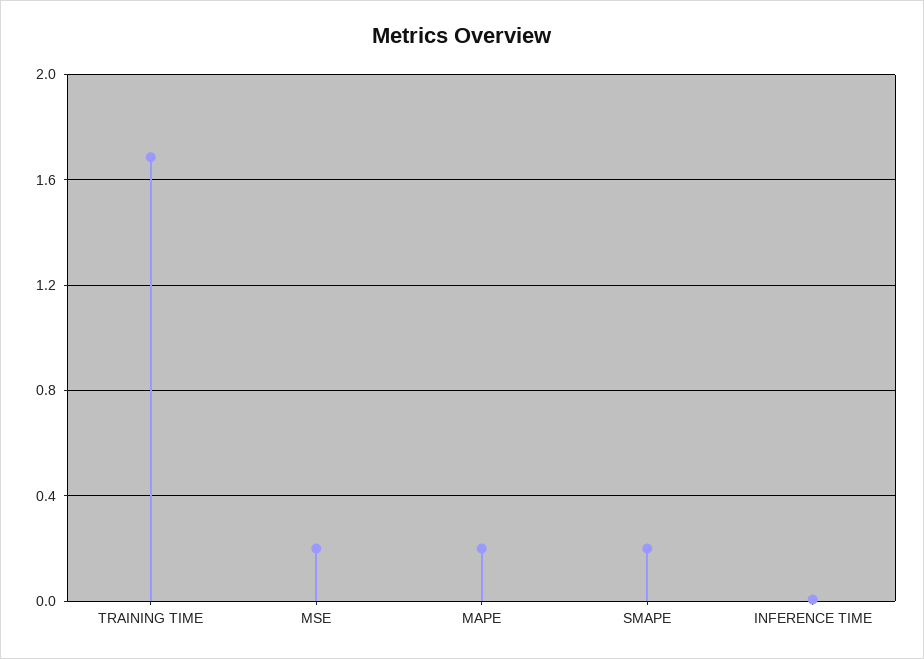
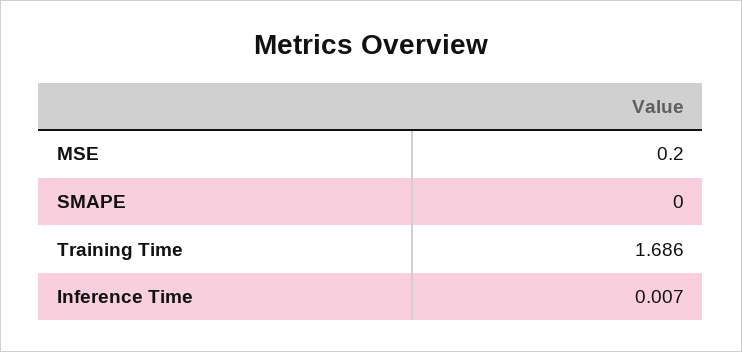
MAPE: 0.2 -> none
SMAPE: 0.2 -> 0

